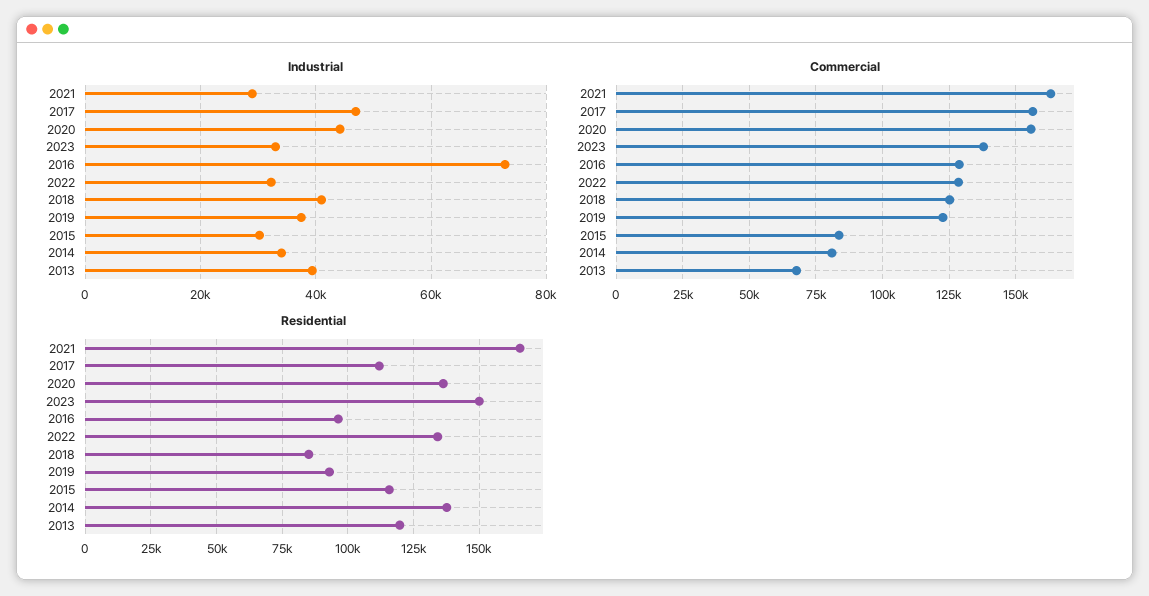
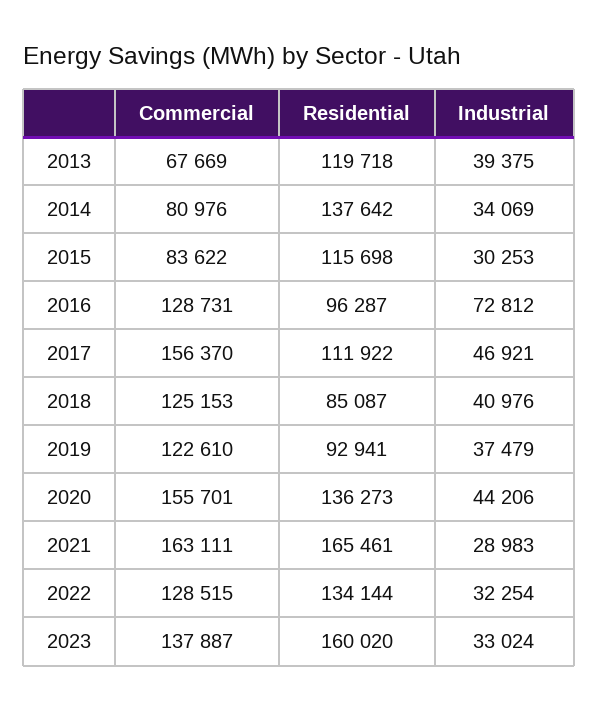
Residential, 2023: 150000 -> 160020

